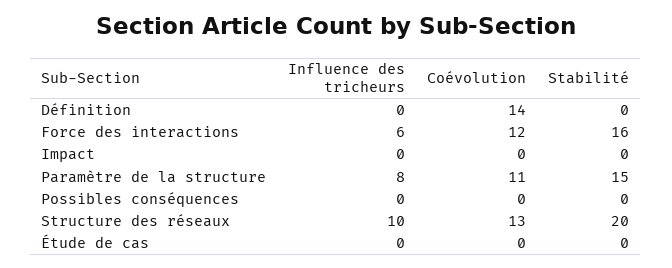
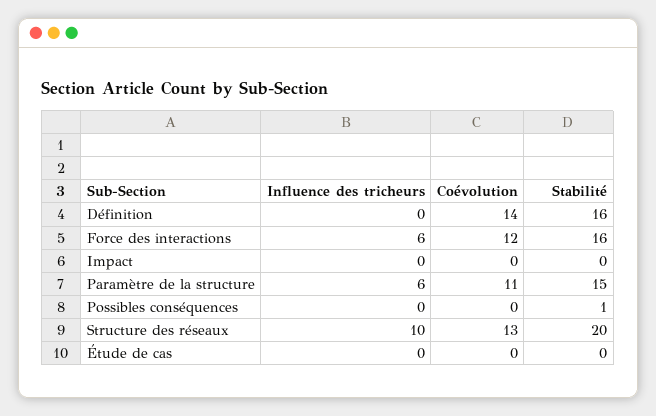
Stabilité, Définition: 0 -> 16
Influence des tricheurs, Paramètre de la structure: 8 -> 6
Stabilité, Possibles conséquences: 0 -> 1

